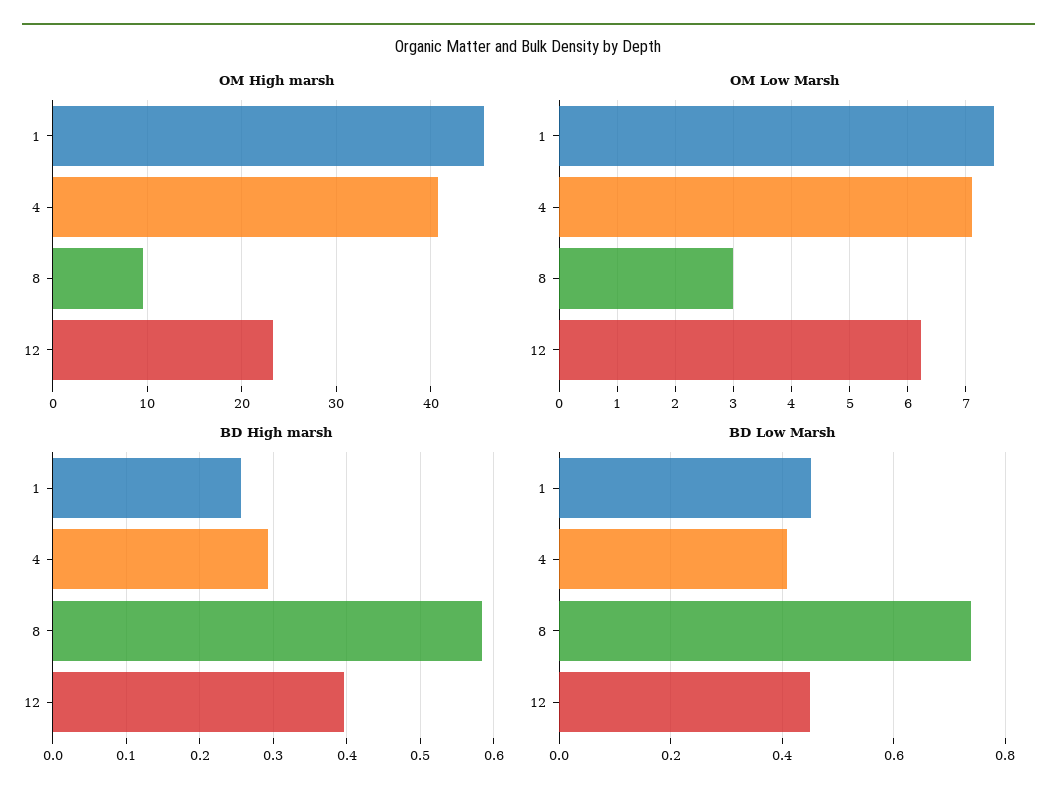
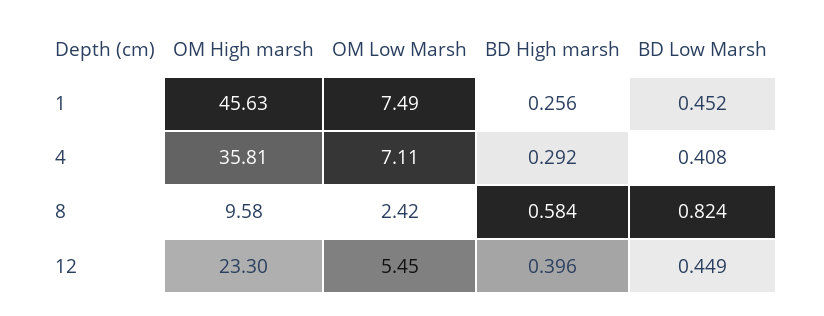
OM High marsh, 4: 41 -> 35.81
OM Low Marsh, 8: 3 -> 2.42
OM Low Marsh, 12: 6.2 -> 5.45
BD Low Marsh, 8: 0.74 -> 0.824

